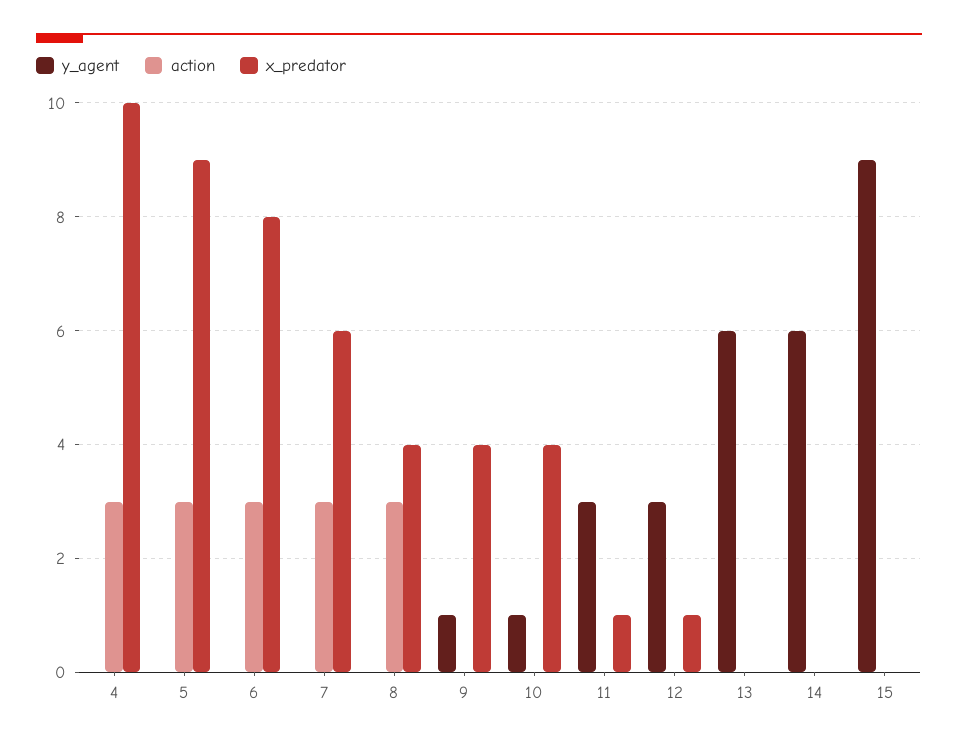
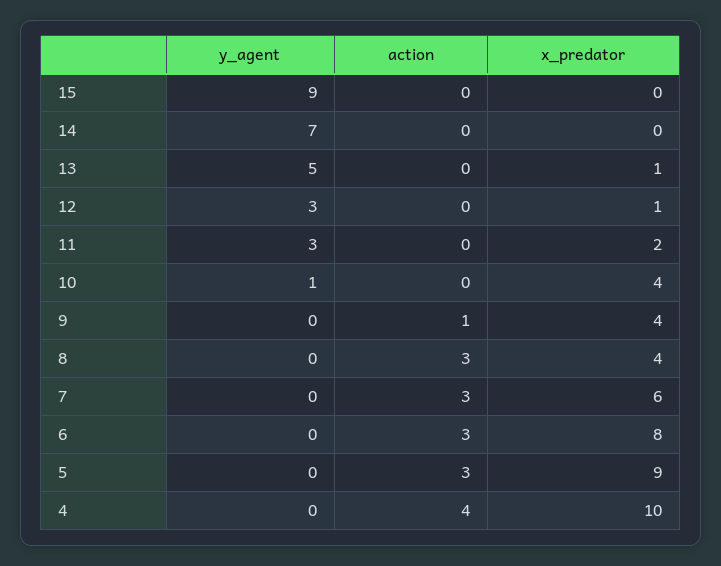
action, 4: 3 -> 4
y_agent, 9: 1 -> 0
action, 9: 0 -> 1
x_predator, 11: 1 -> 2
y_agent, 13: 6 -> 5
x_predator, 13: 0 -> 1
y_agent, 14: 6 -> 7

